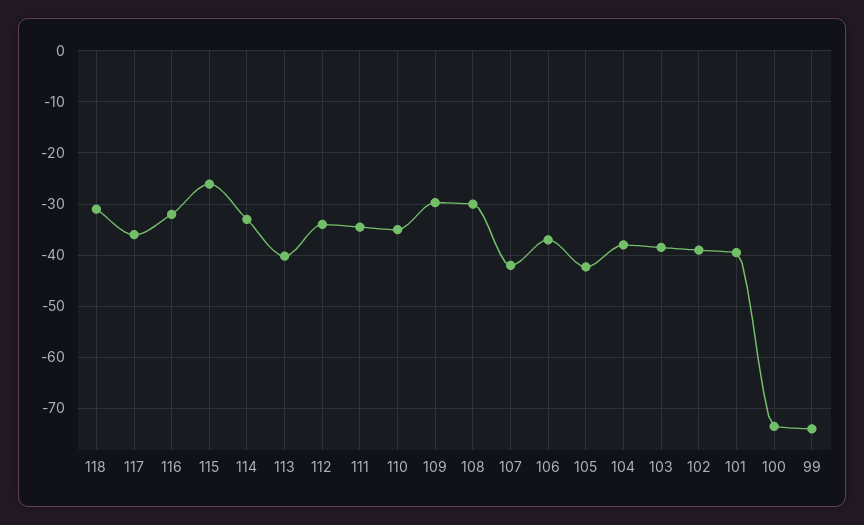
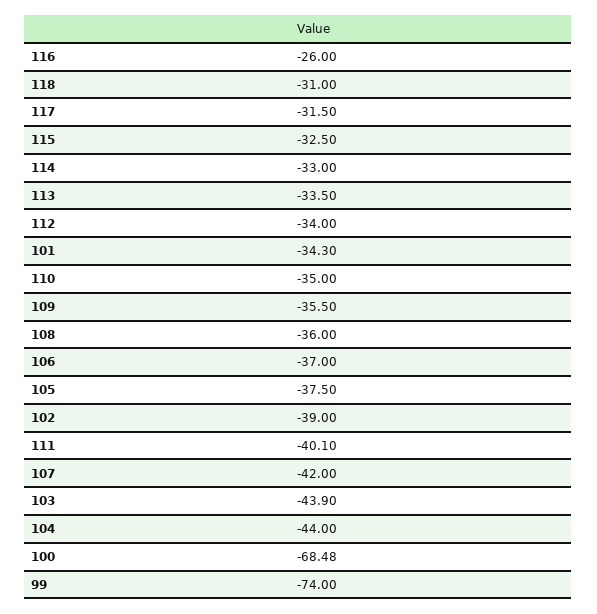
117: -36 -> -31.5
116: -32 -> -26
115: -26 -> -32.5
113: -40 -> -33.5
111: -34 -> -40.1
109: -30 -> -35.5
108: -30 -> -36
105: -42 -> -37.5
104: -38 -> -44
103: -38 -> -43.9
101: -40 -> -34.3
100: -74 -> -68.48

